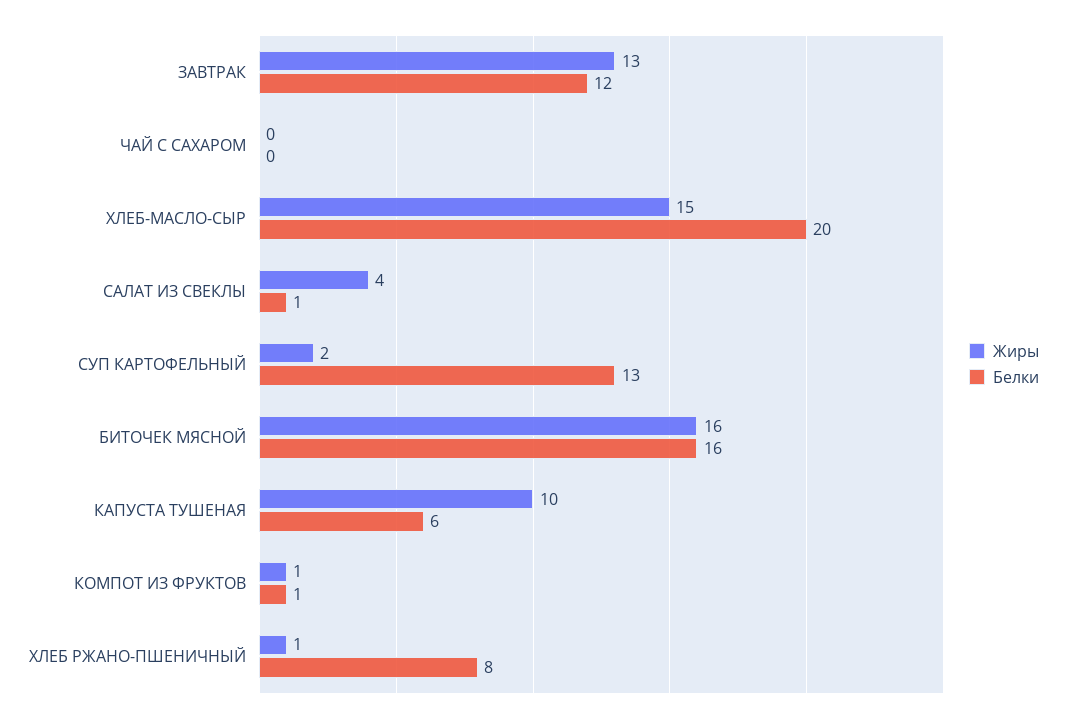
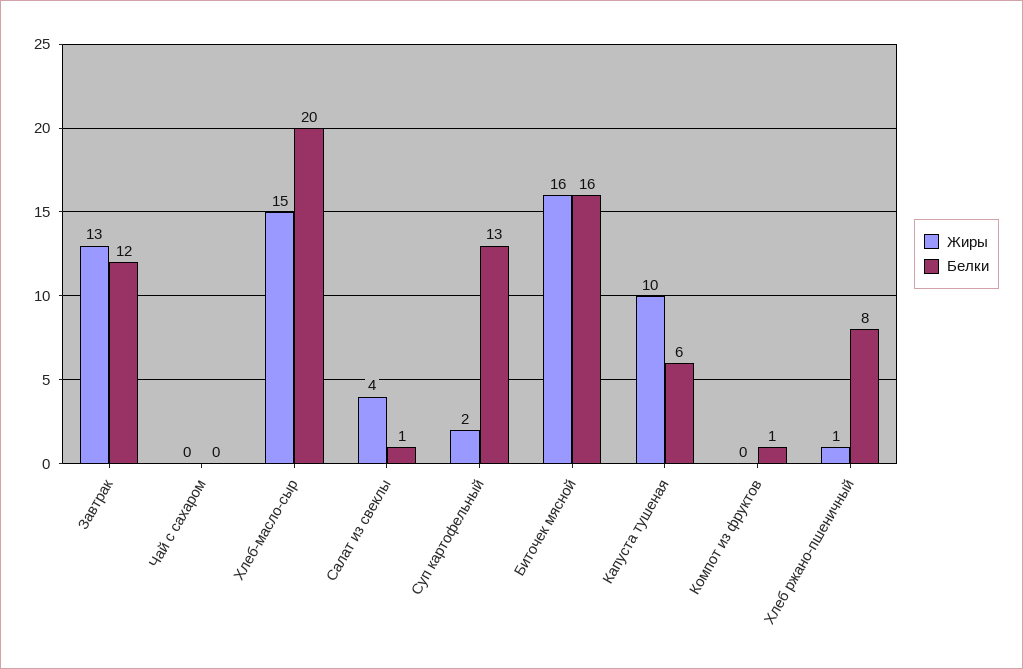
Жиры, КОМПОТ ИЗ ФРУКТОВ: 1 -> 0

